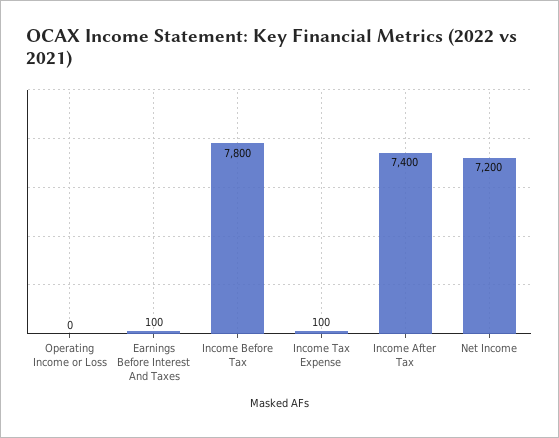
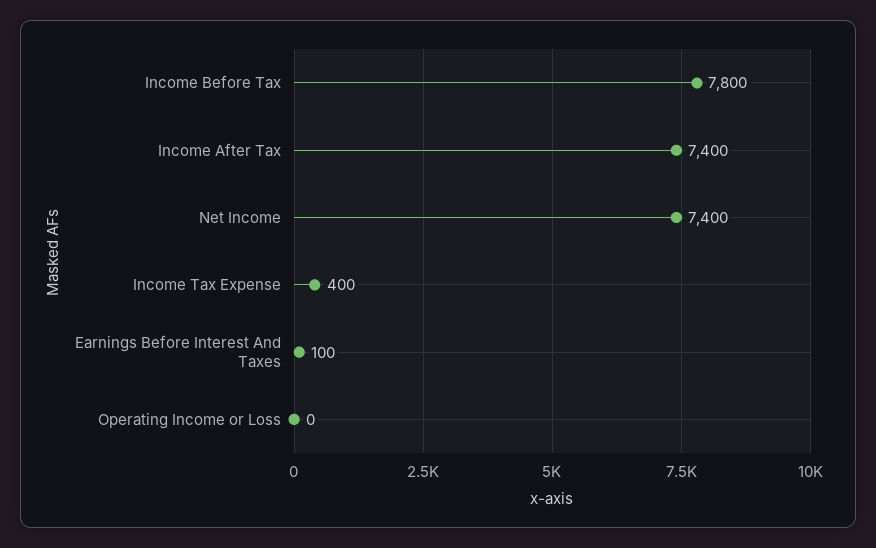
Income Tax Expense: 100 -> 400
Net Income: 7200 -> 7400

